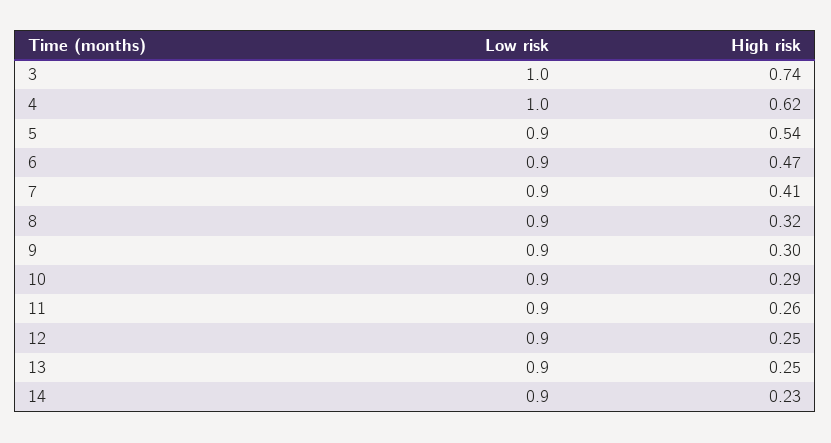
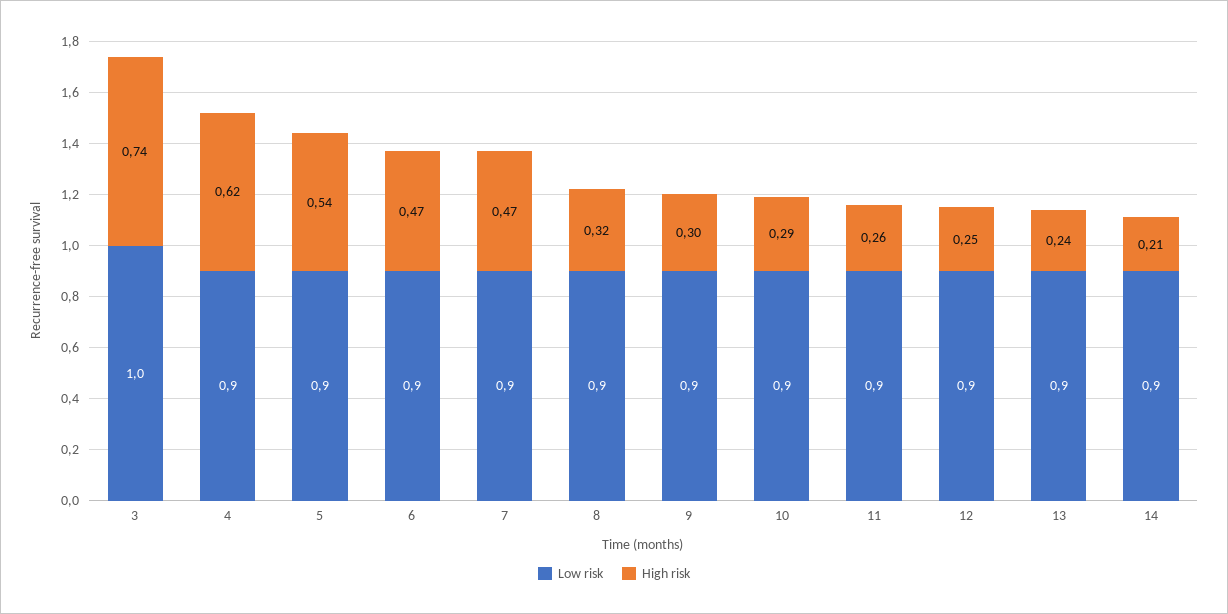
Low risk, 4: 1 -> 0.9
High risk, 7: 0.41 -> 0.47
High risk, 13: 0.25 -> 0.24
High risk, 14: 0.23 -> 0.21

